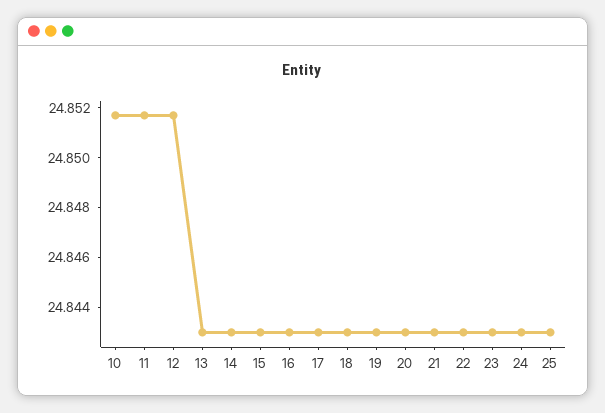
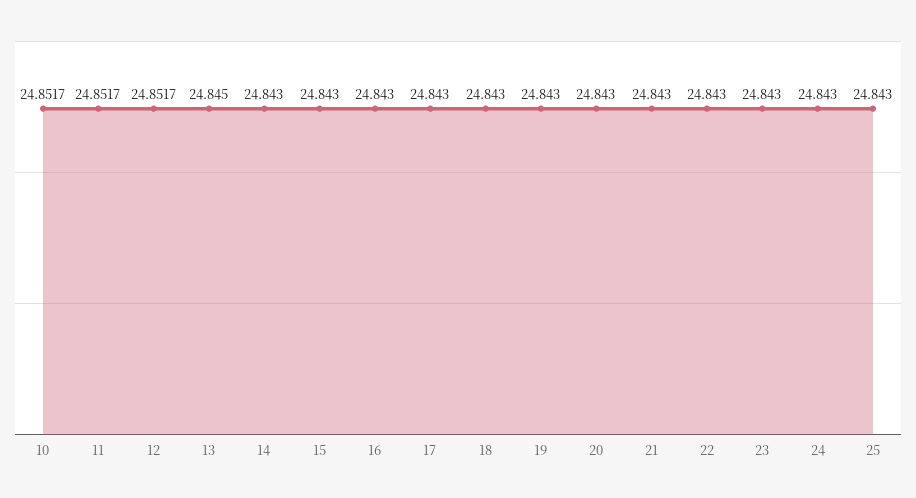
13: 24.843 -> 24.845

